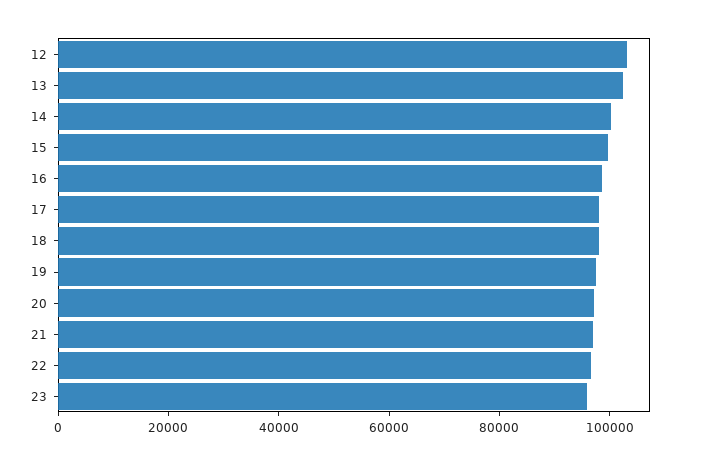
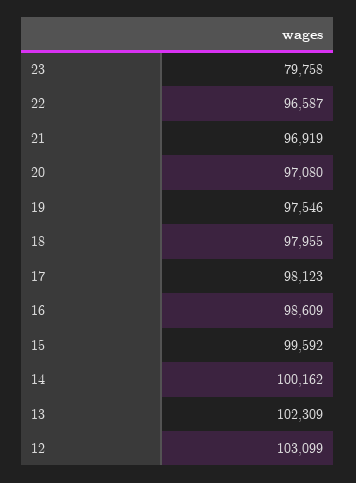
23: 95000 -> 79758

